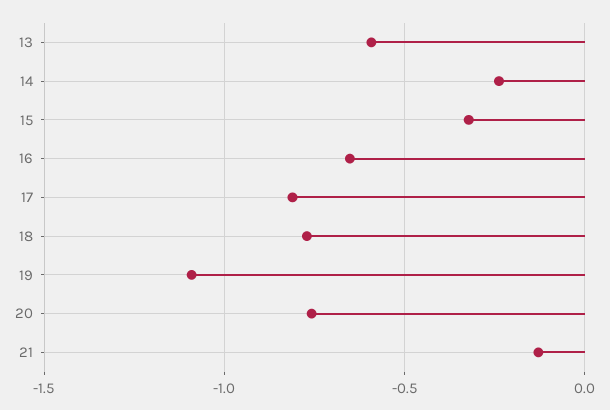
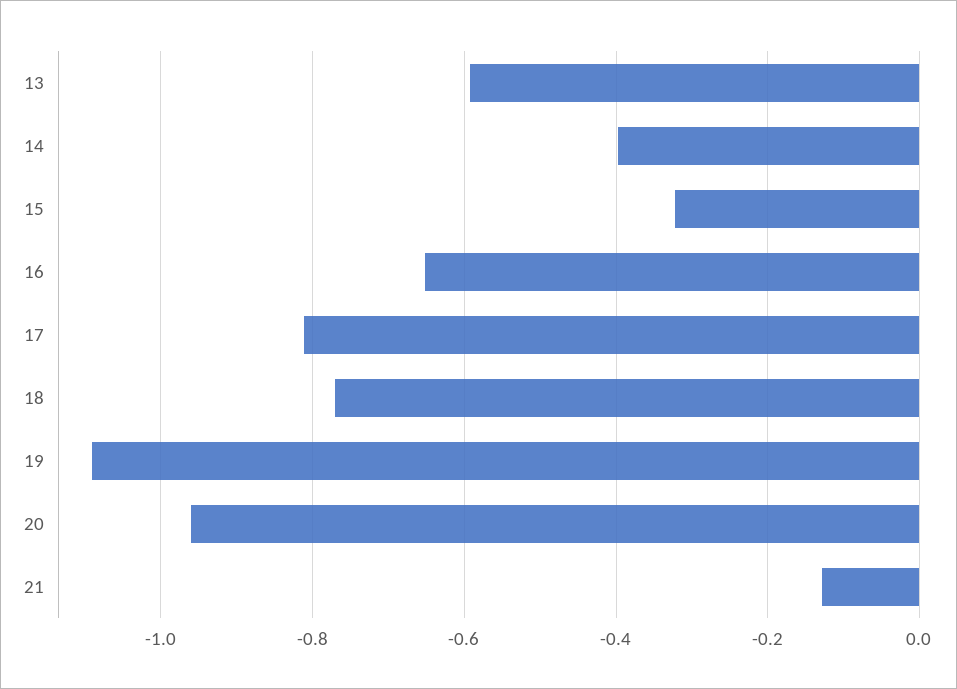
14: -0.25 -> -0.4
20: -0.75 -> -0.96

